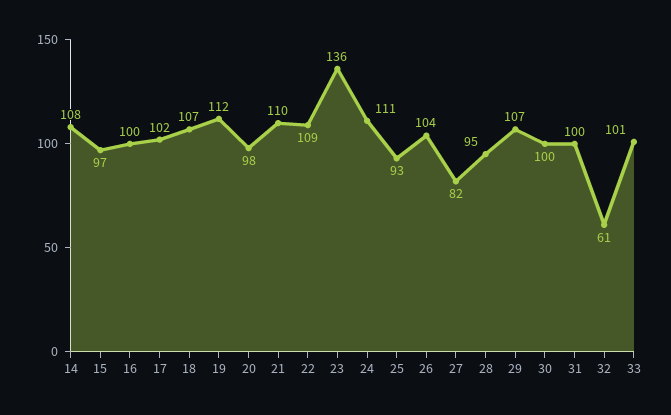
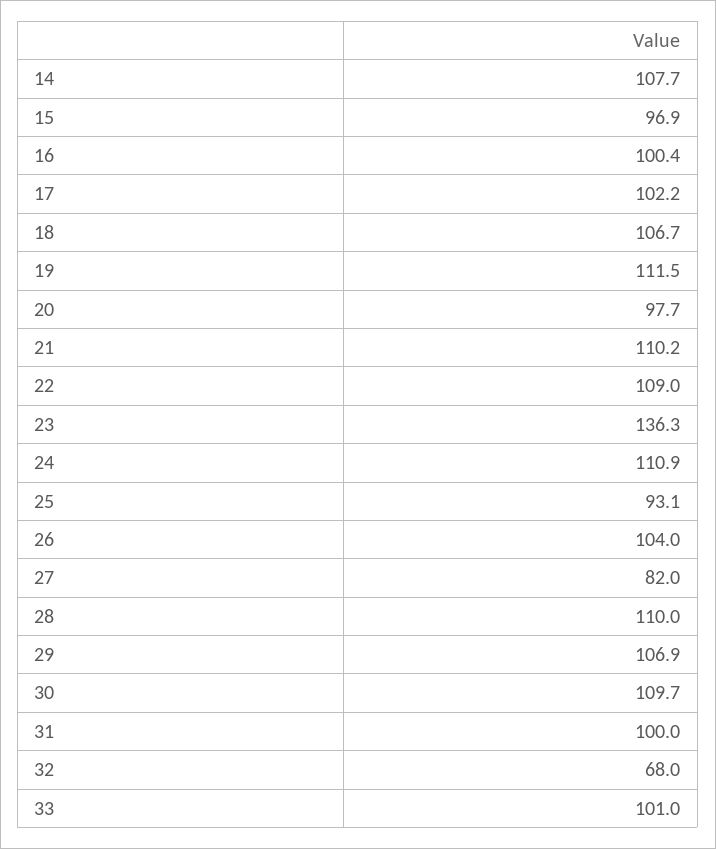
28: 95 -> 110
30: 100 -> 109.7
32: 61 -> 68

